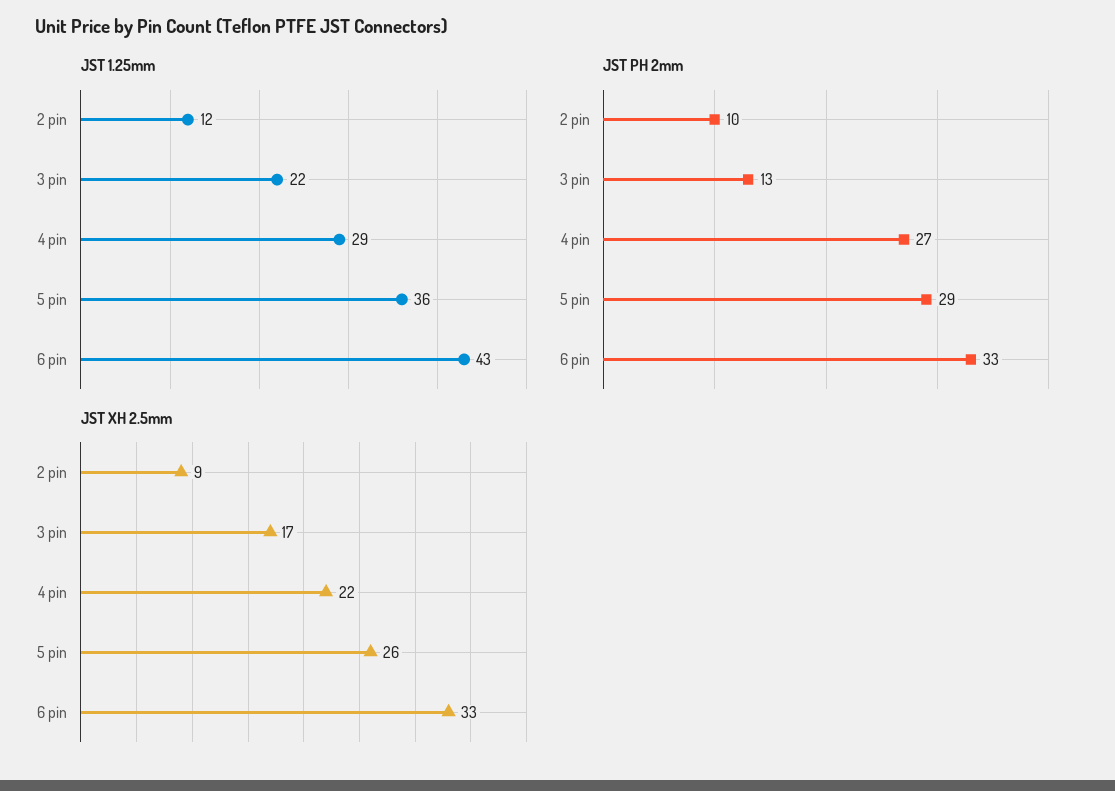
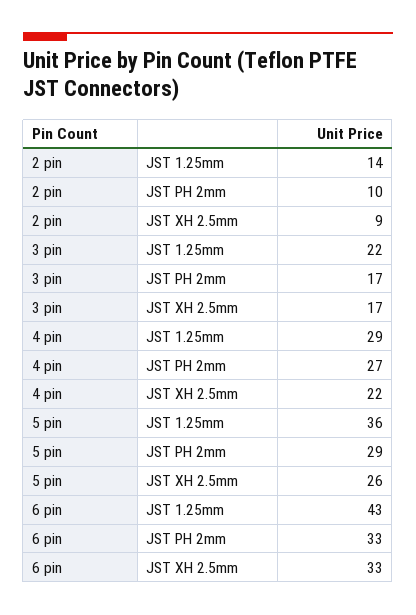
JST 1.25mm, 2 pin: 12 -> 14
JST PH 2mm, 3 pin: 13 -> 17

